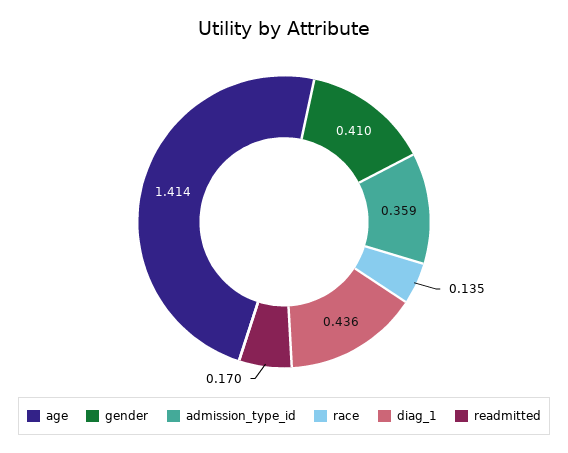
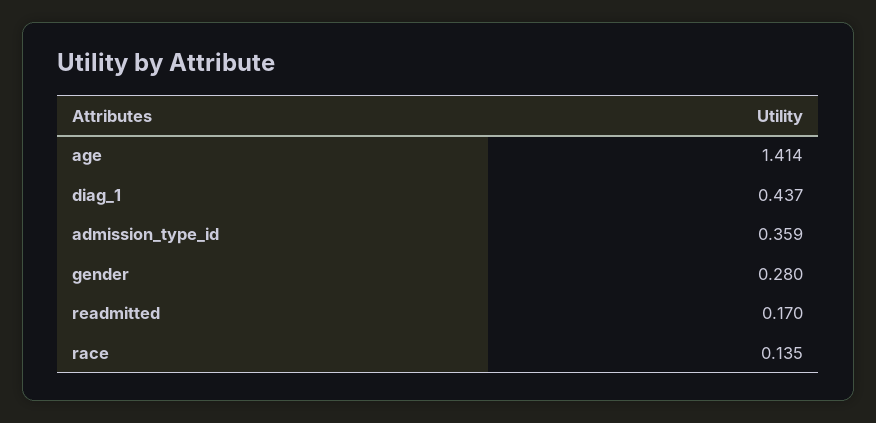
gender: 0.41 -> 0.28
diag_1: 0.436 -> 0.437

